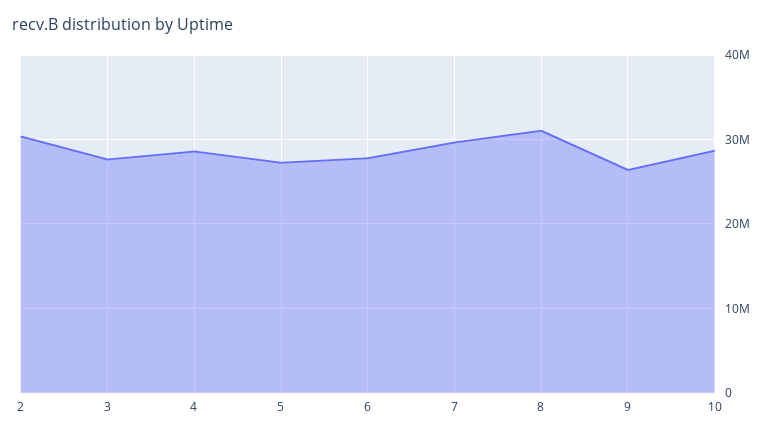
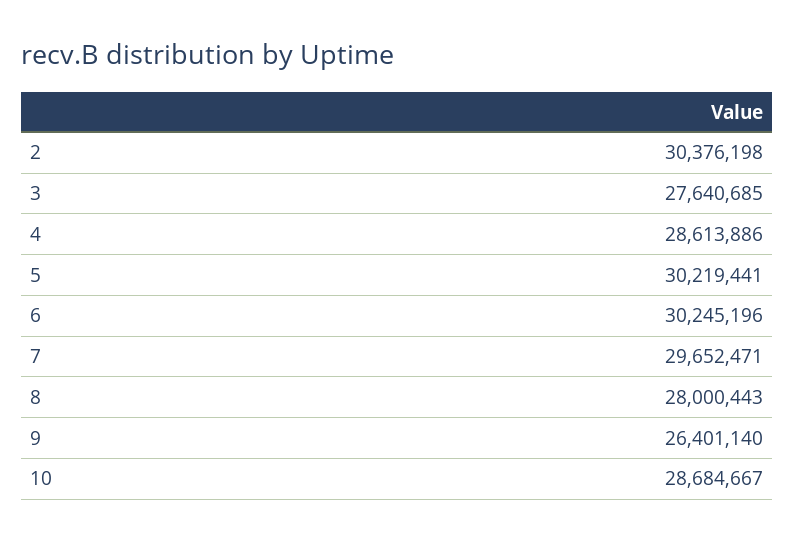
5: 27000000 -> 30219441
6: 28000000 -> 30245196
8: 31000000 -> 28000443

